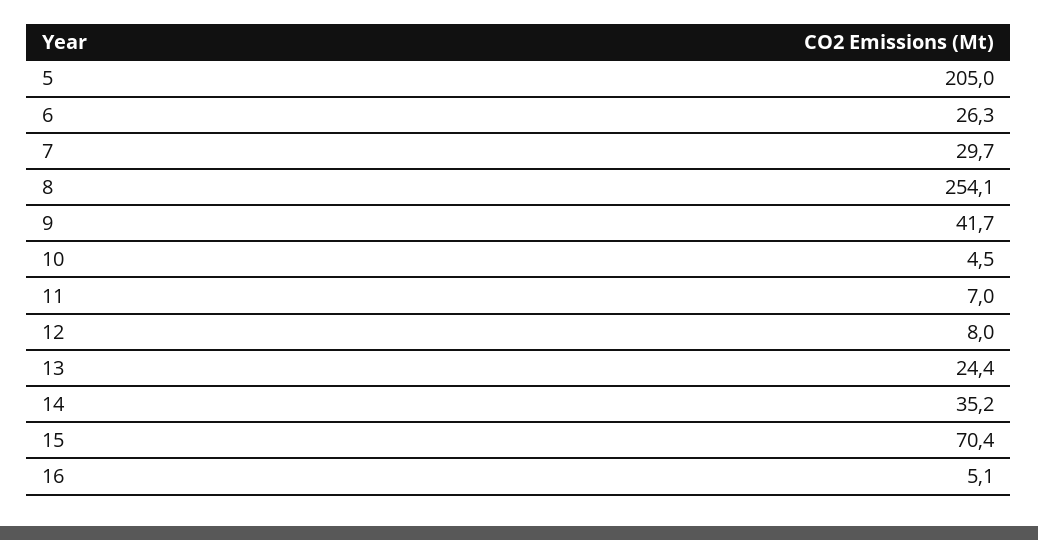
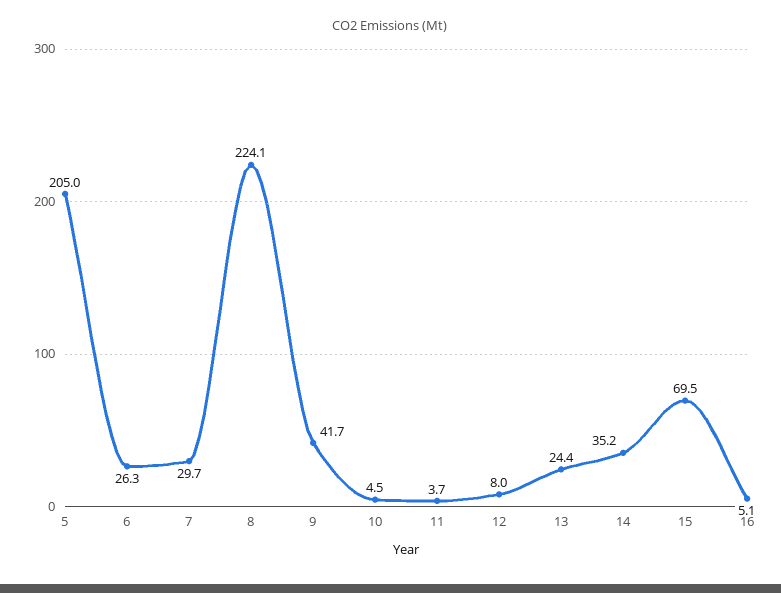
8: 254.1 -> 224.1
11: 7 -> 3.7
15: 70.4 -> 69.5

